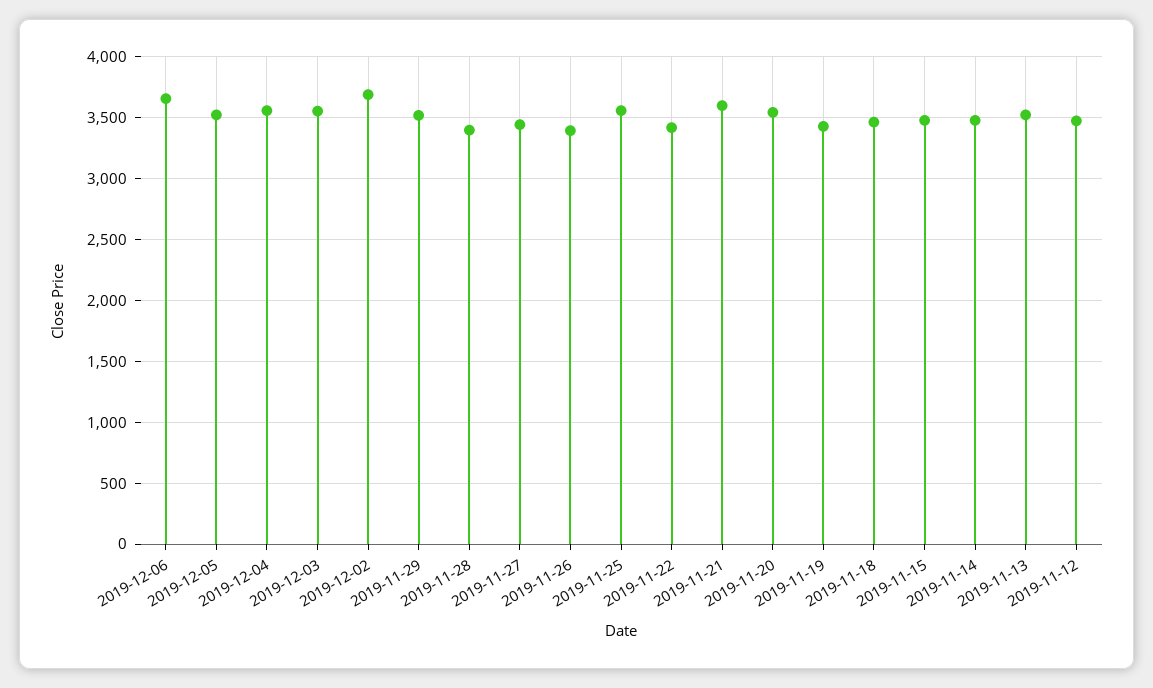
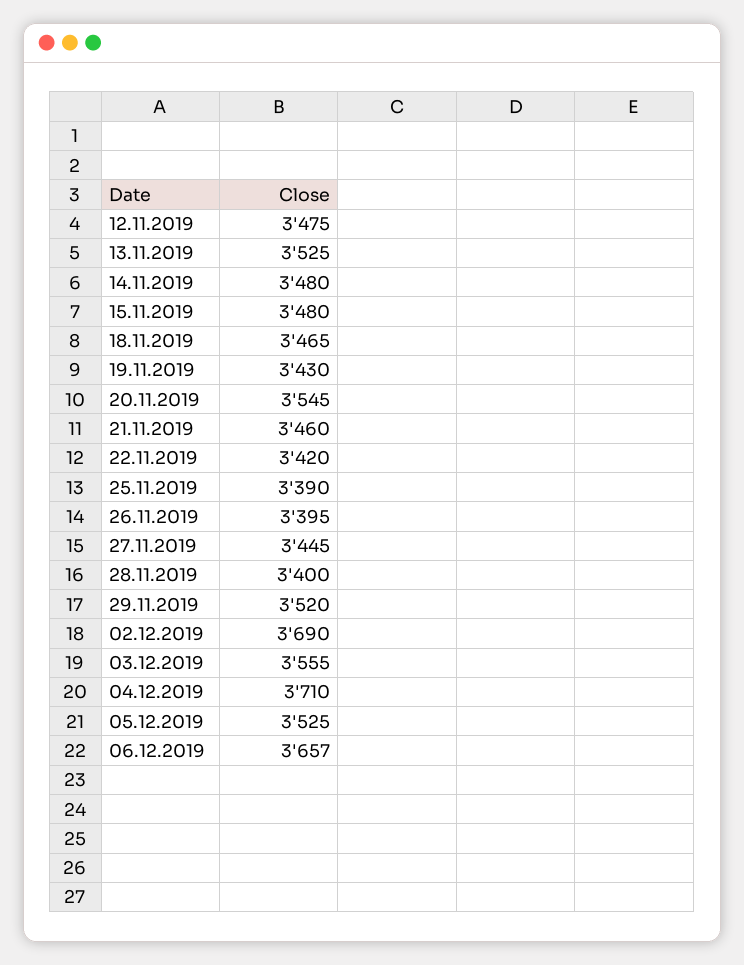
2019-12-04: 3550 -> 3710
2019-11-25: 3550 -> 3390
2019-11-21: 3600 -> 3460

